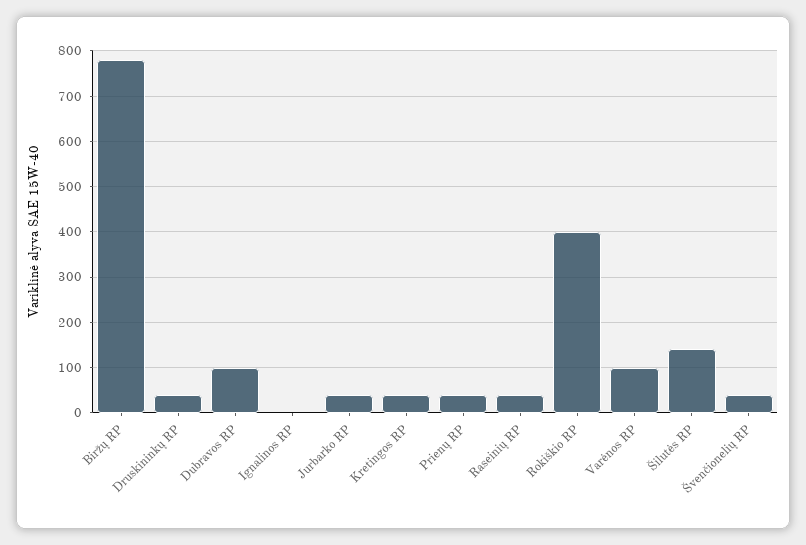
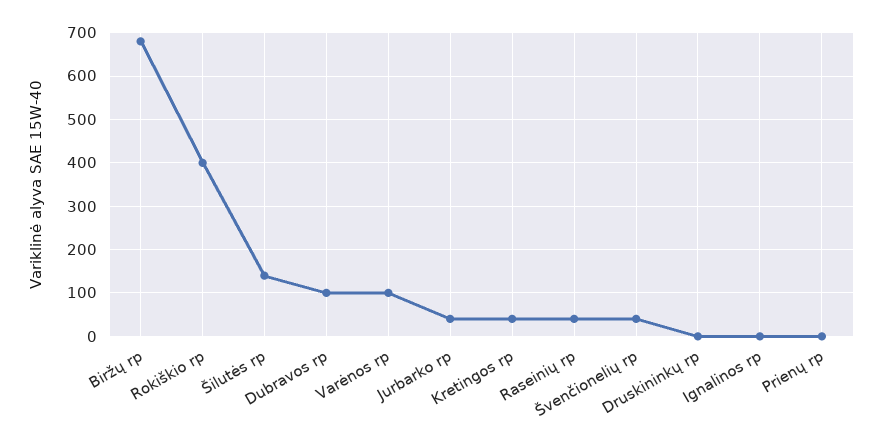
Biržų RP: 780 -> 680
Druskininkų RP: 40 -> 0
Prienų RP: 40 -> 0

